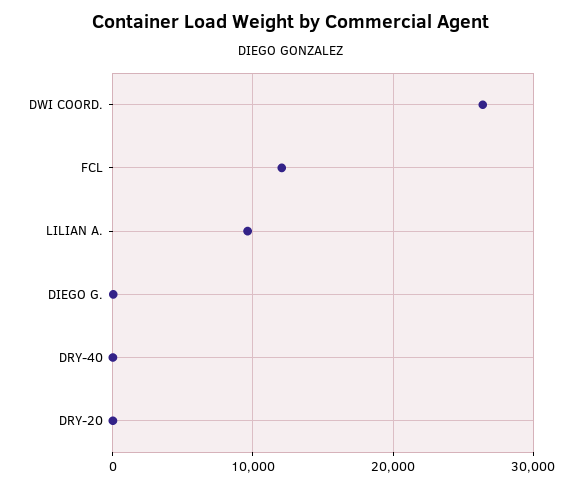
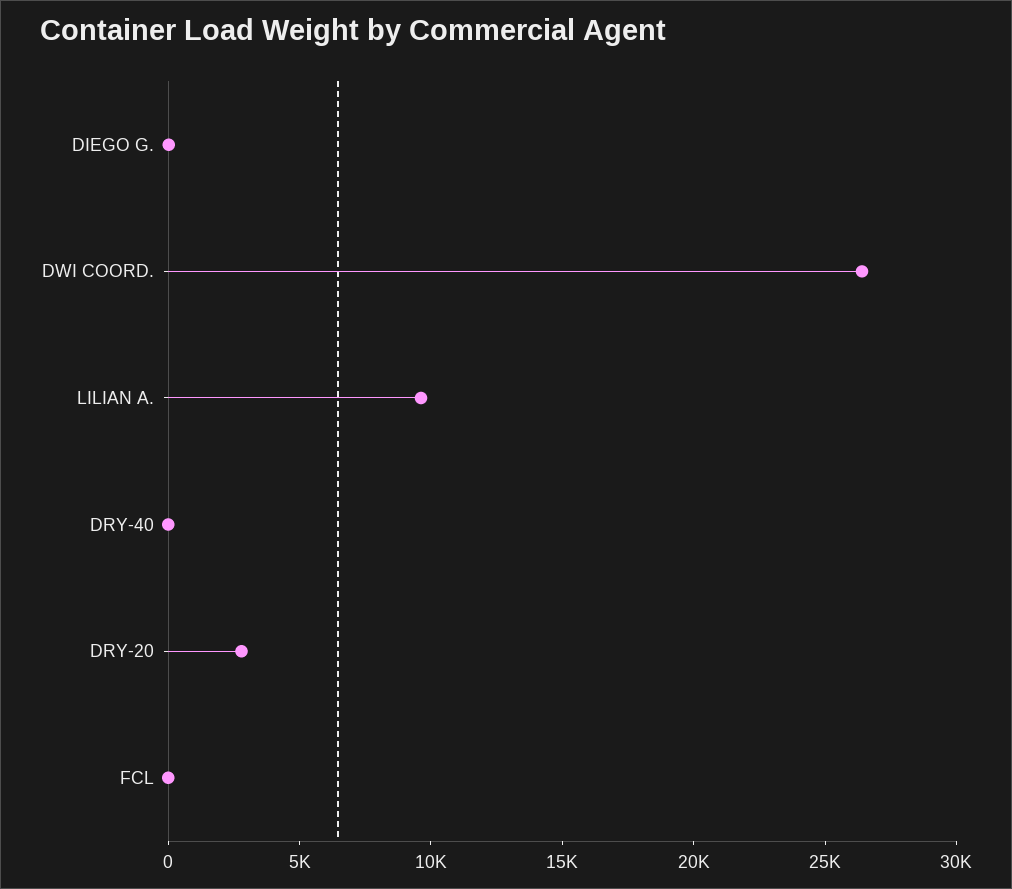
FCL: 12000 -> 0
DRY-20: 0 -> 3000

